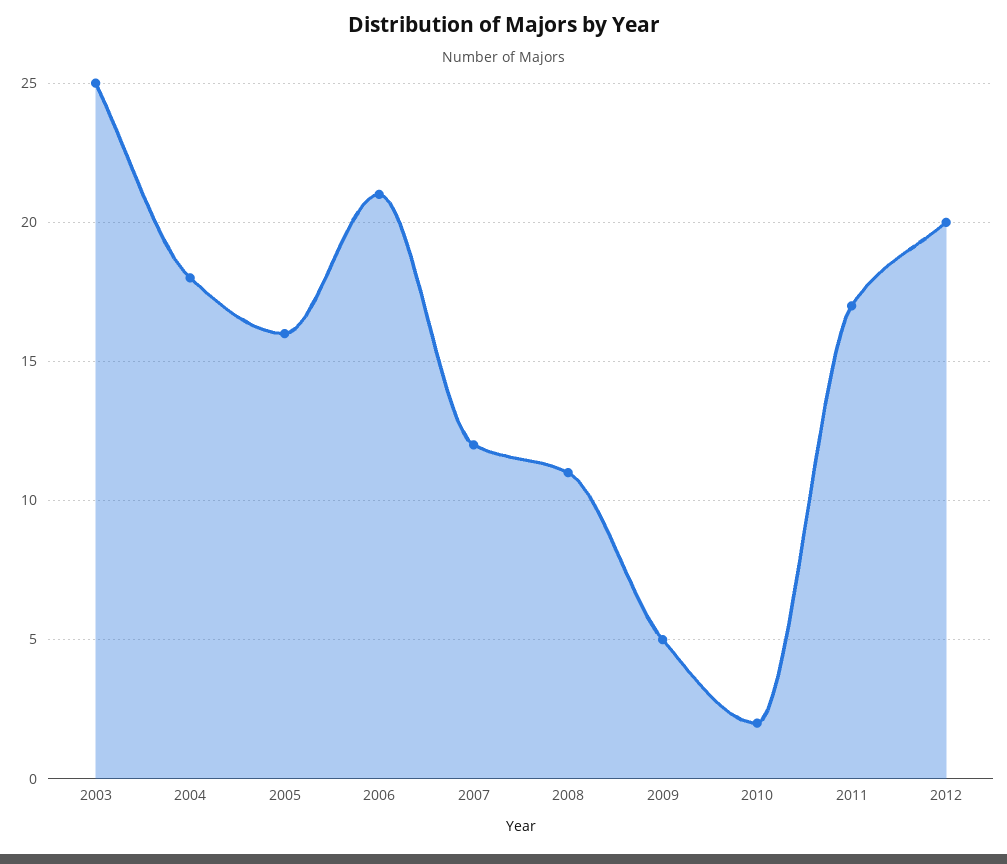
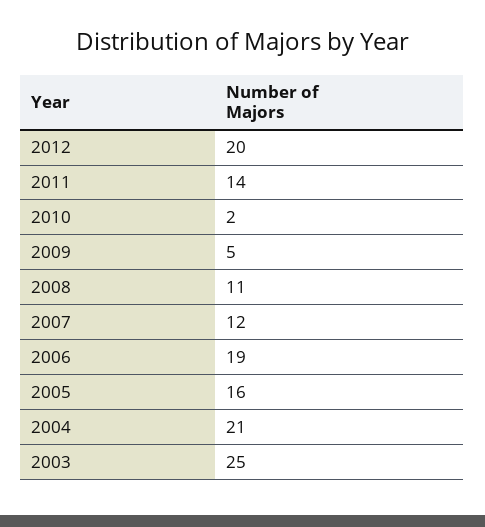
2004: 18 -> 21
2006: 21 -> 19
2011: 17 -> 14

